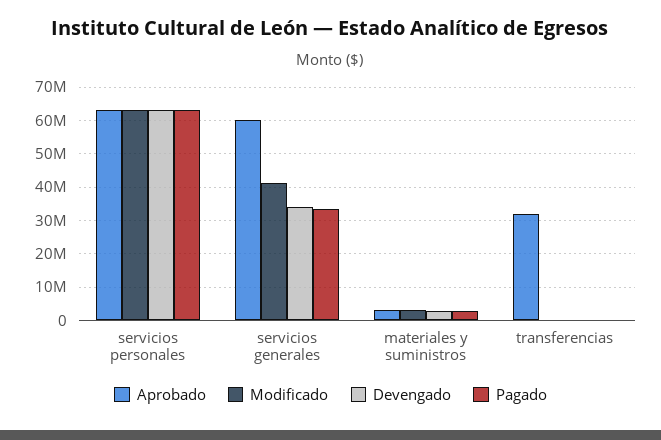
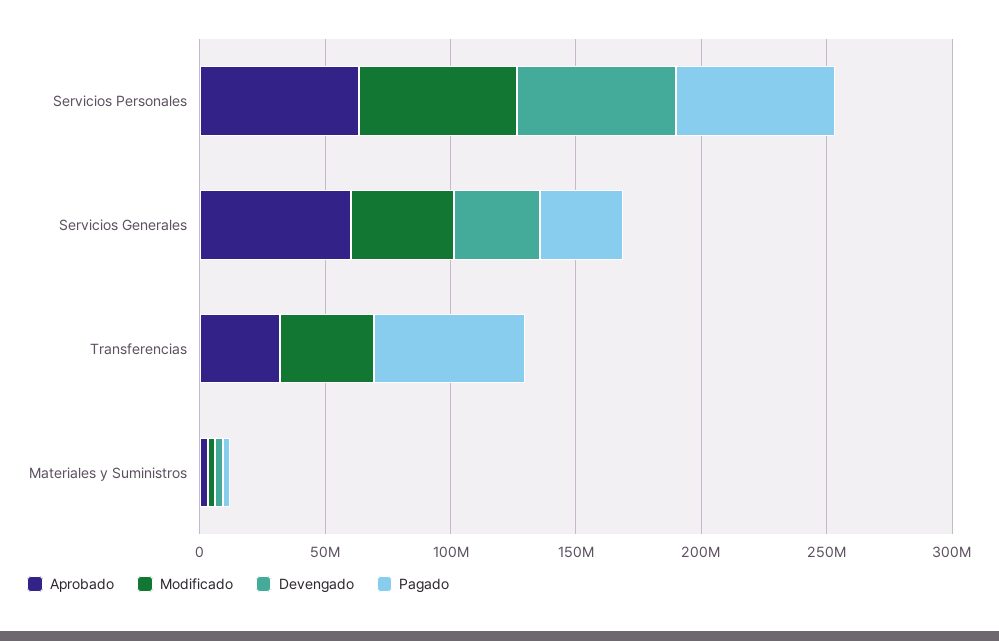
Modificado, transferencias: 0 -> 40000000
Pagado, transferencias: 0 -> 60000000

